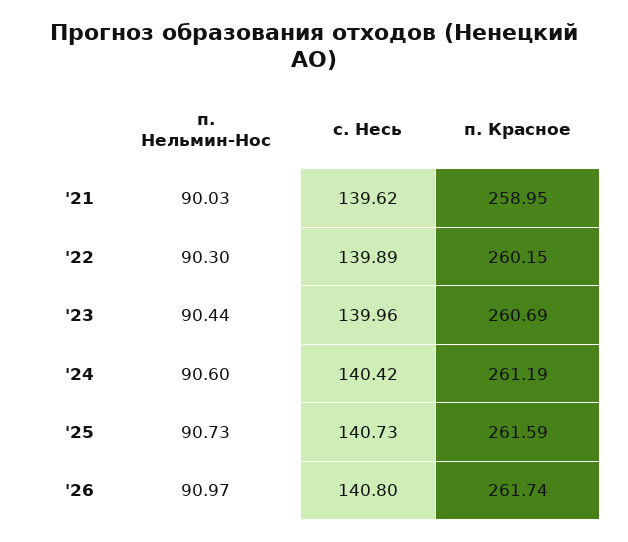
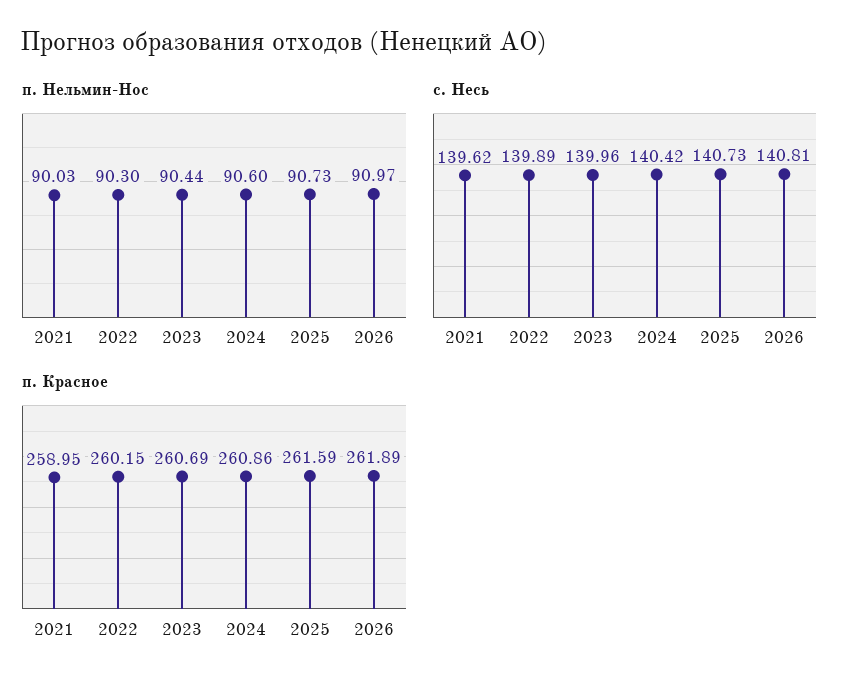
п. Красное, '24: 261.19 -> 260.86
с. Несь, '26: 140.8 -> 140.81
п. Красное, '26: 261.74 -> 261.89

